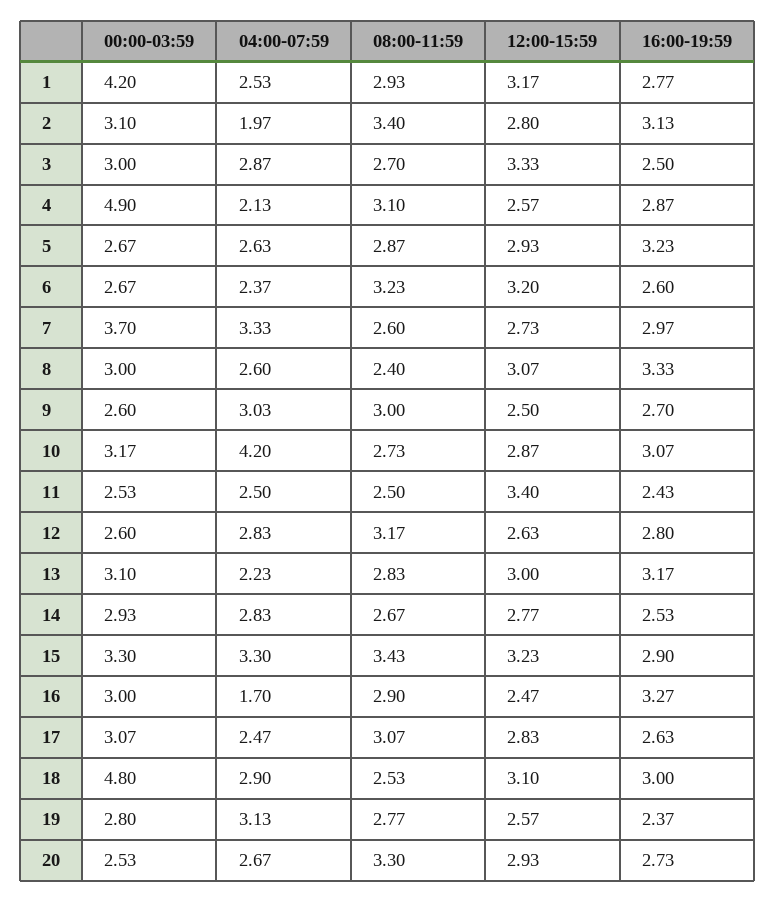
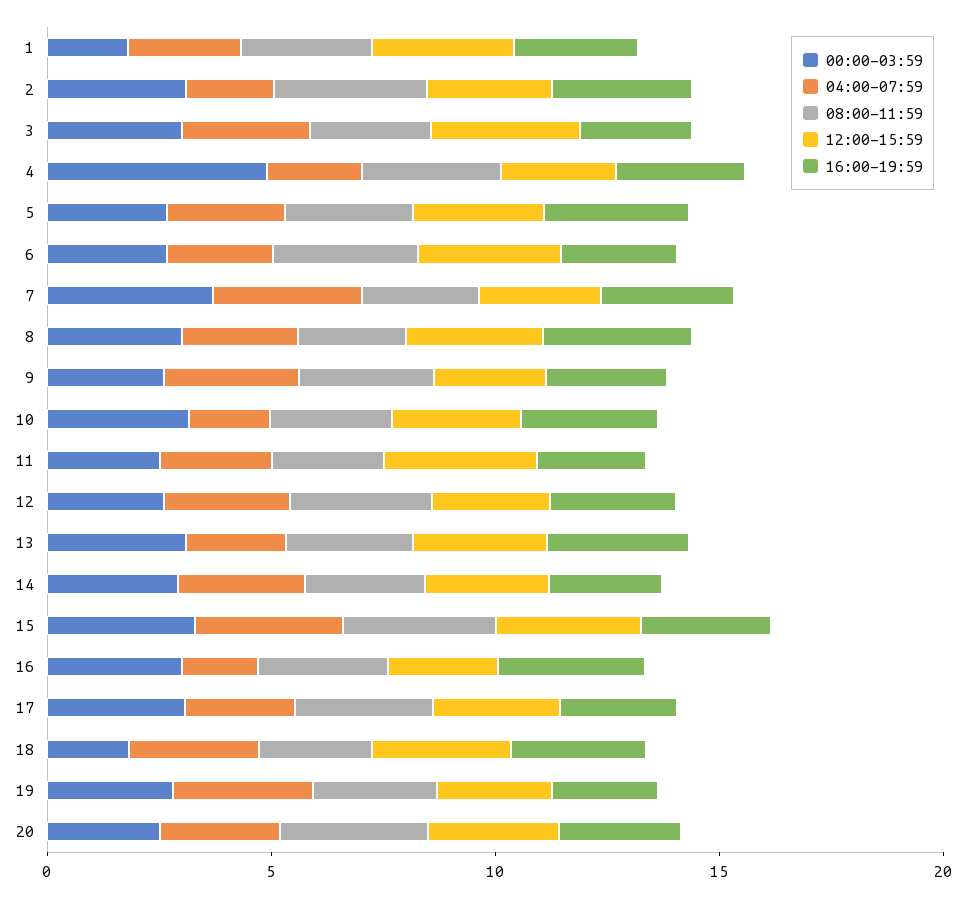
00:00-03:59, 1: 4.2 -> 2
04:00-07:59, 10: 4.2 -> 2
00:00-03:59, 18: 4.8 -> 2

